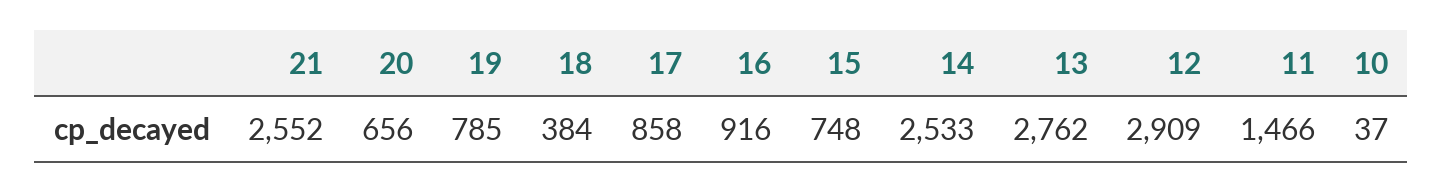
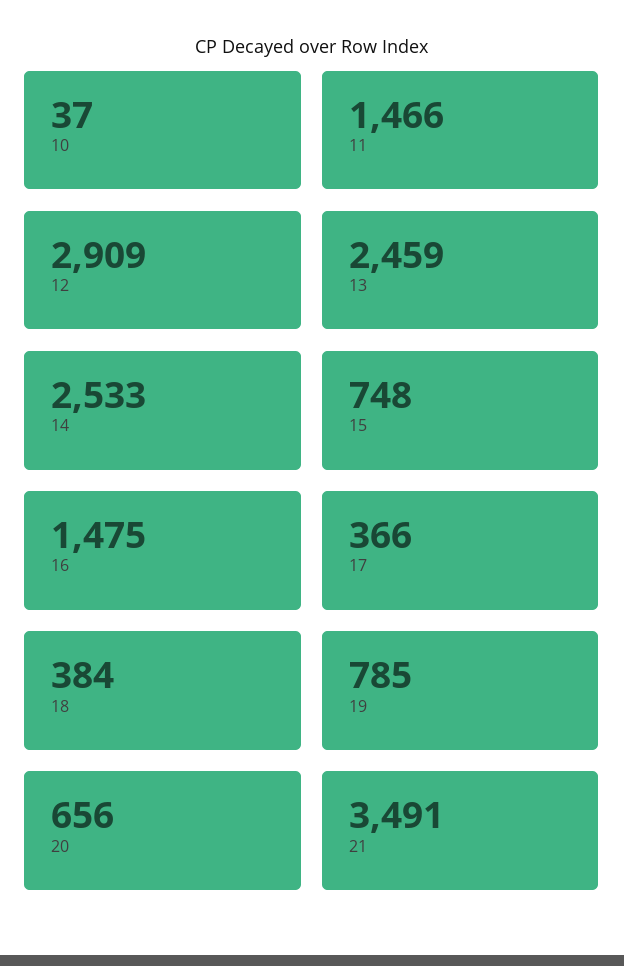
21: 2552 -> 3491
17: 858 -> 366
16: 916 -> 1475
13: 2762 -> 2459

